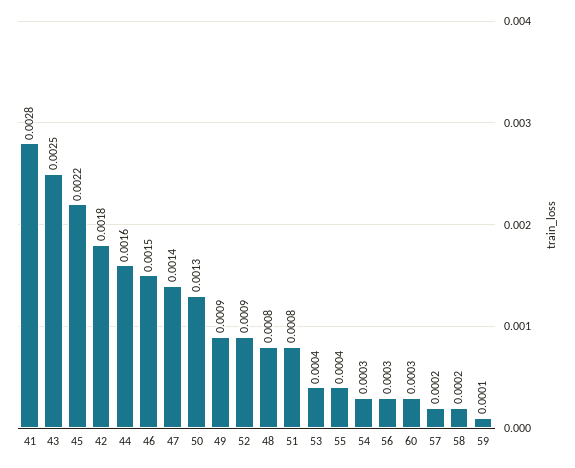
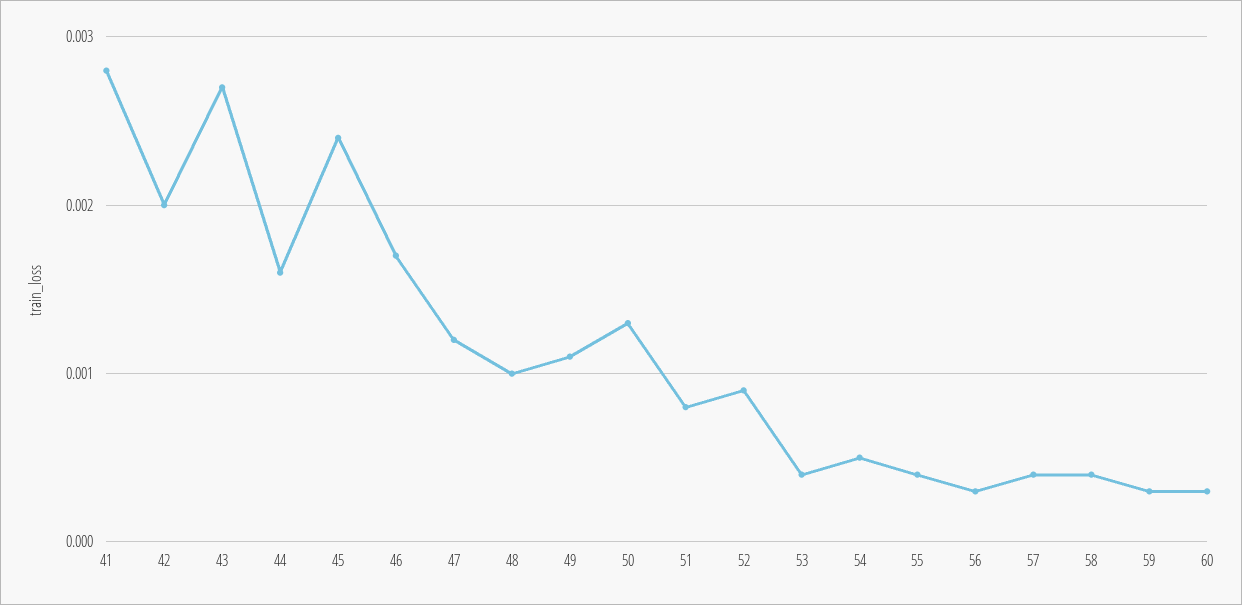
43: 0.0025 -> 0.0027
45: 0.0022 -> 0.0024
42: 0.0018 -> 0.002
46: 0.0015 -> 0.0017
47: 0.0014 -> 0.0012
49: 0.0009 -> 0.0011
48: 0.0008 -> 0.001
54: 0.0003 -> 0.0005
57: 0.0002 -> 0.0004
58: 0.0002 -> 0.0004
59: 0.0001 -> 0.0003

